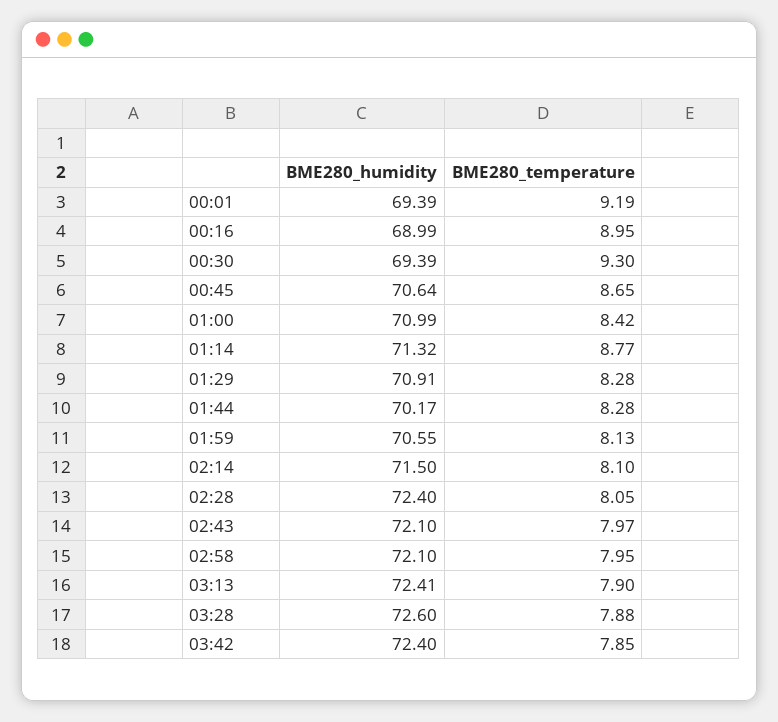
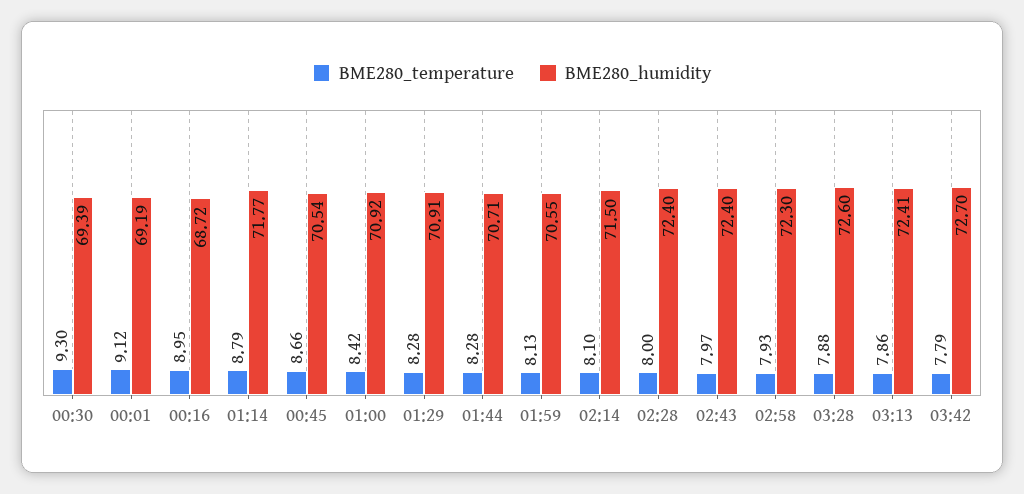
BME280_humidity, 00:01: 69.39 -> 69.19
BME280_temperature, 00:01: 9.19 -> 9.12
BME280_humidity, 00:16: 68.99 -> 68.72
BME280_humidity, 00:45: 70.64 -> 70.54
BME280_temperature, 00:45: 8.65 -> 8.66
BME280_humidity, 01:00: 70.99 -> 70.92
BME280_humidity, 01:14: 71.32 -> 71.77
BME280_temperature, 01:14: 8.77 -> 8.79
BME280_humidity, 01:44: 70.17 -> 70.71
BME280_temperature, 02:28: 8.05 -> 8
BME280_humidity, 02:43: 72.1 -> 72.4
BME280_humidity, 02:58: 72.1 -> 72.3
BME280_temperature, 02:58: 7.95 -> 7.93
BME280_temperature, 03:13: 7.9 -> 7.86
BME280_humidity, 03:42: 72.4 -> 72.7
BME280_temperature, 03:42: 7.85 -> 7.79

